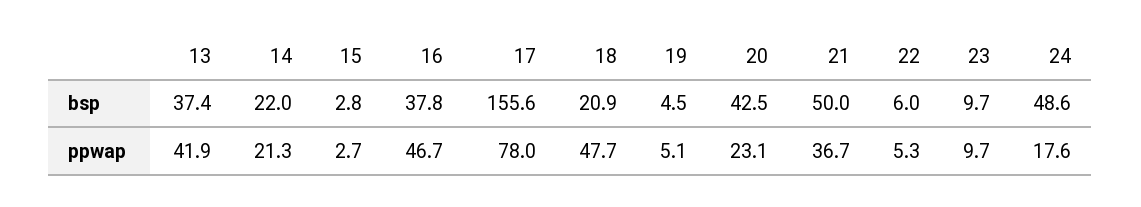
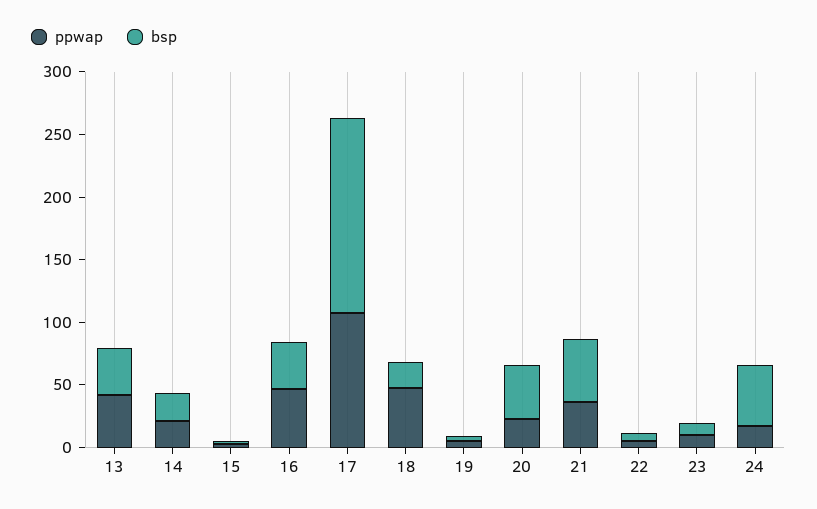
ppwap, 17: 78 -> 110

